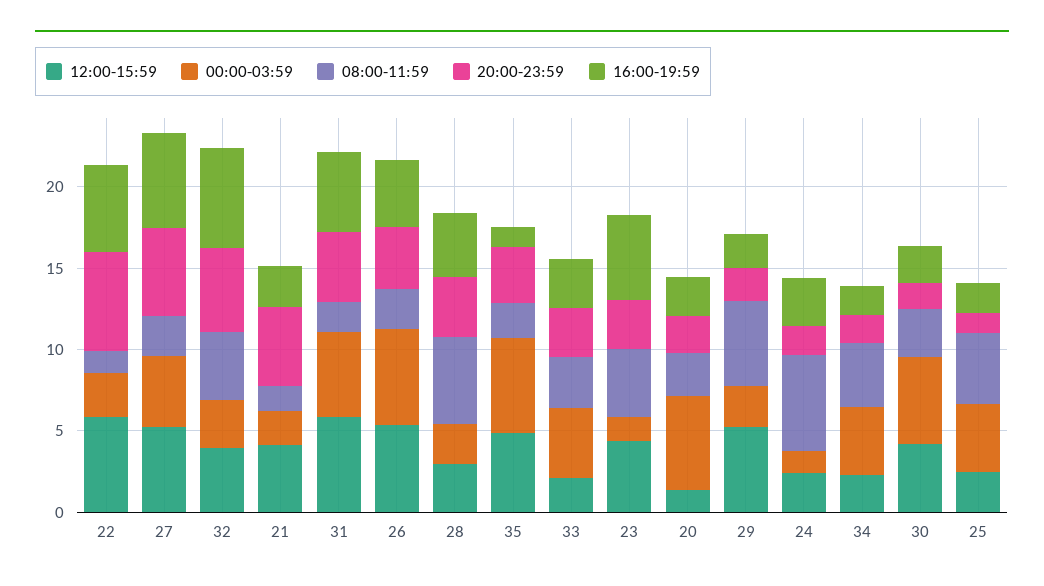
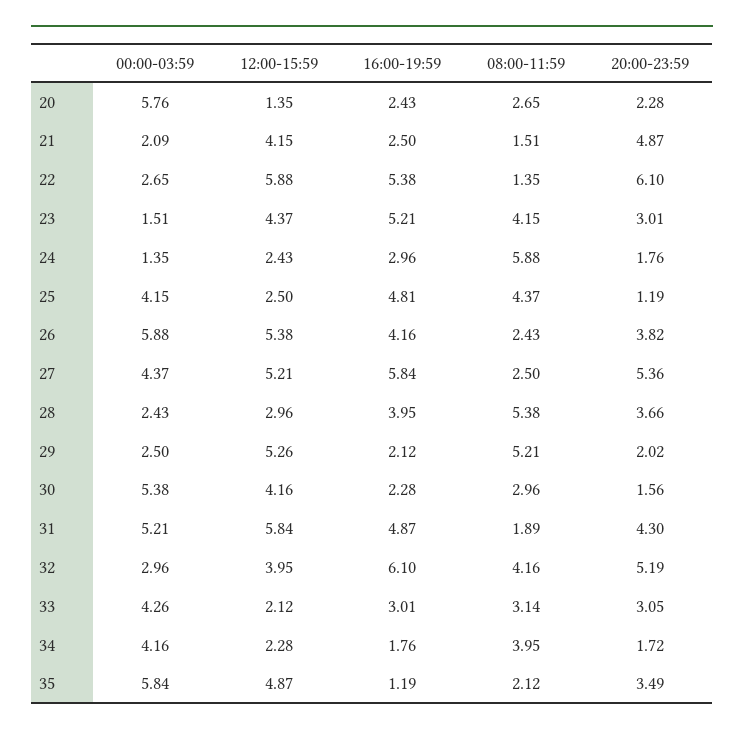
16:00-19:59, 25: 2 -> 4.81

